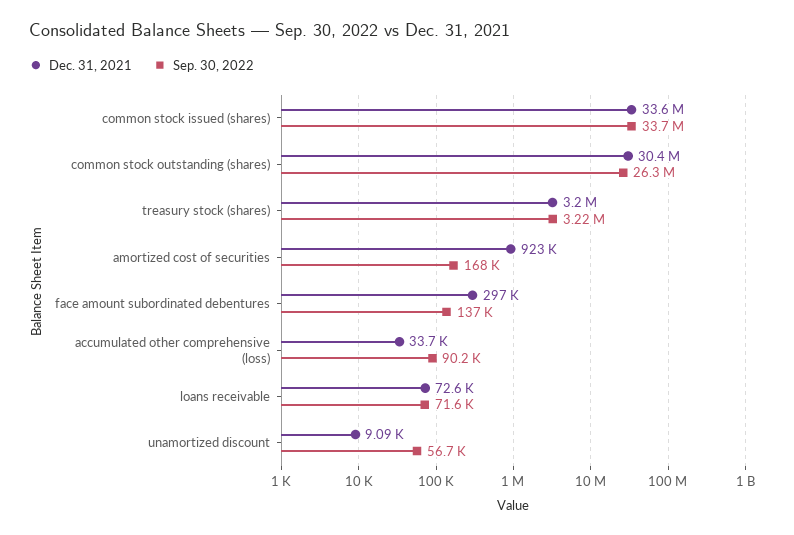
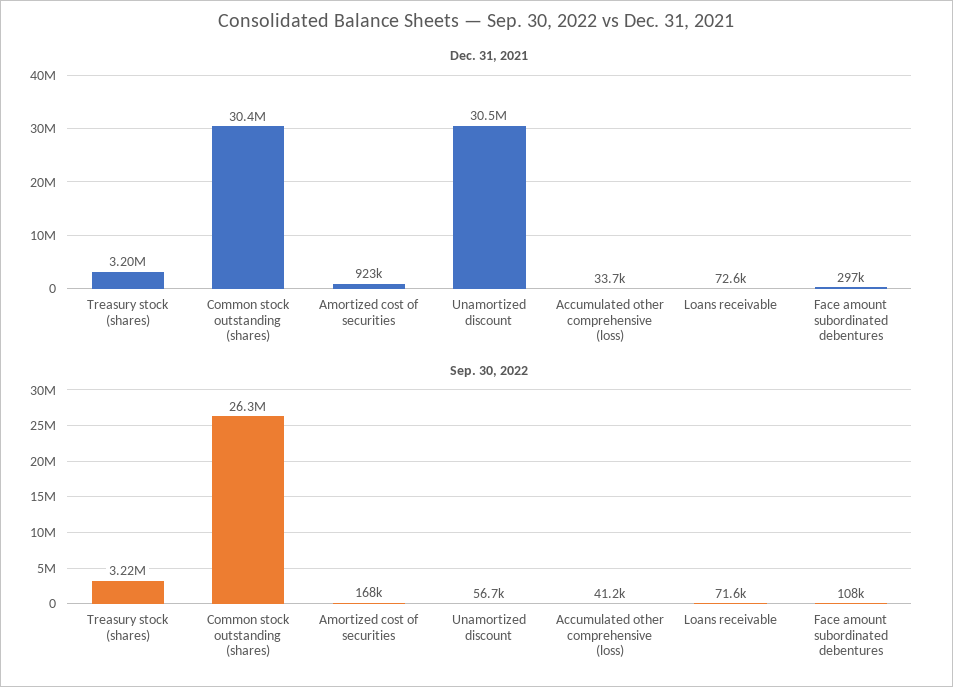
Dec. 31, 2021, common stock issued (shares): 33600000 -> none
Sep. 30, 2022, common stock issued (shares): 33700000 -> none
Sep. 30, 2022, face amount subordinated debentures: 137000 -> 108000
Sep. 30, 2022, accumulated other comprehensive (loss): 90200 -> 41200
Dec. 31, 2021, unamortized discount: 9090 -> 30500000

